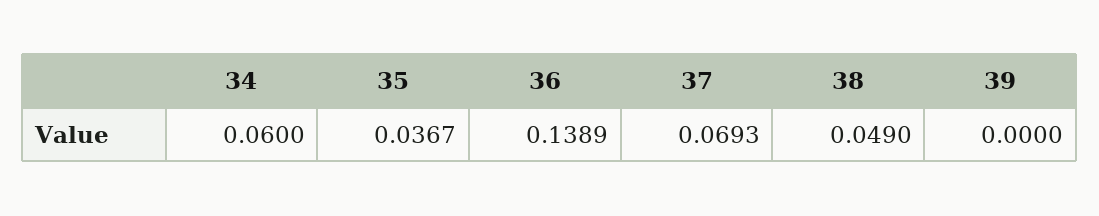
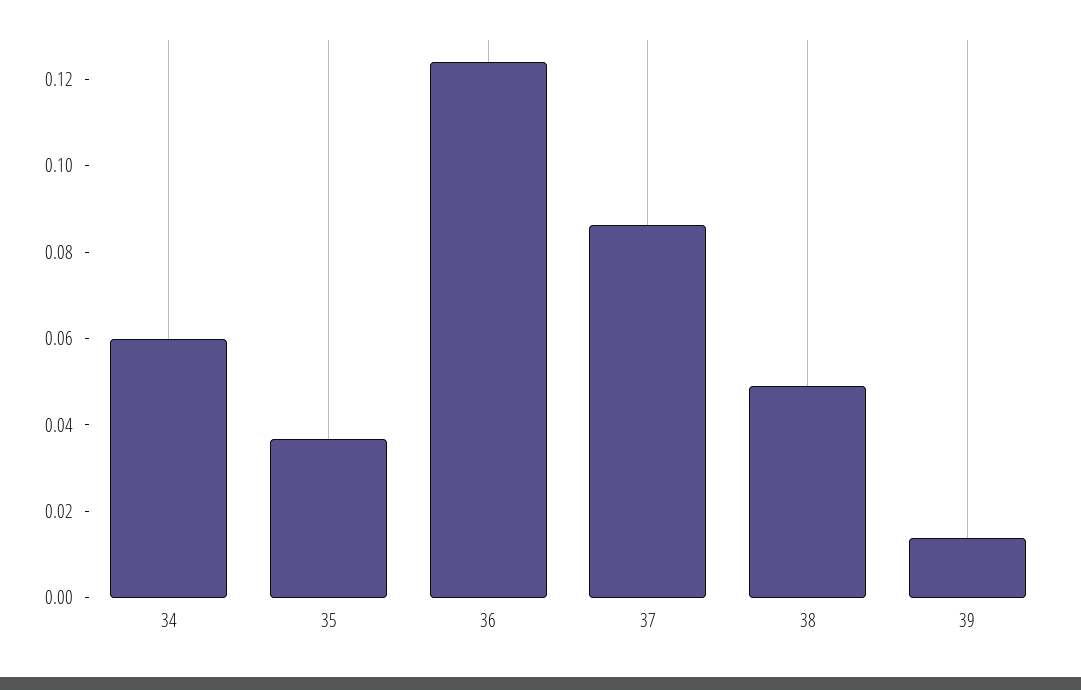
36: 0.1389 -> 0.125
37: 0.0693 -> 0.085
39: 0 -> 0.015

